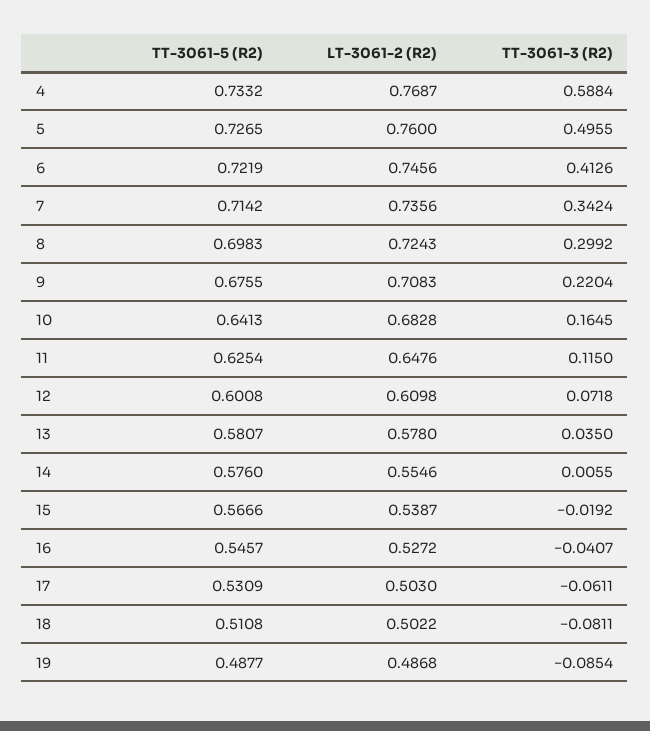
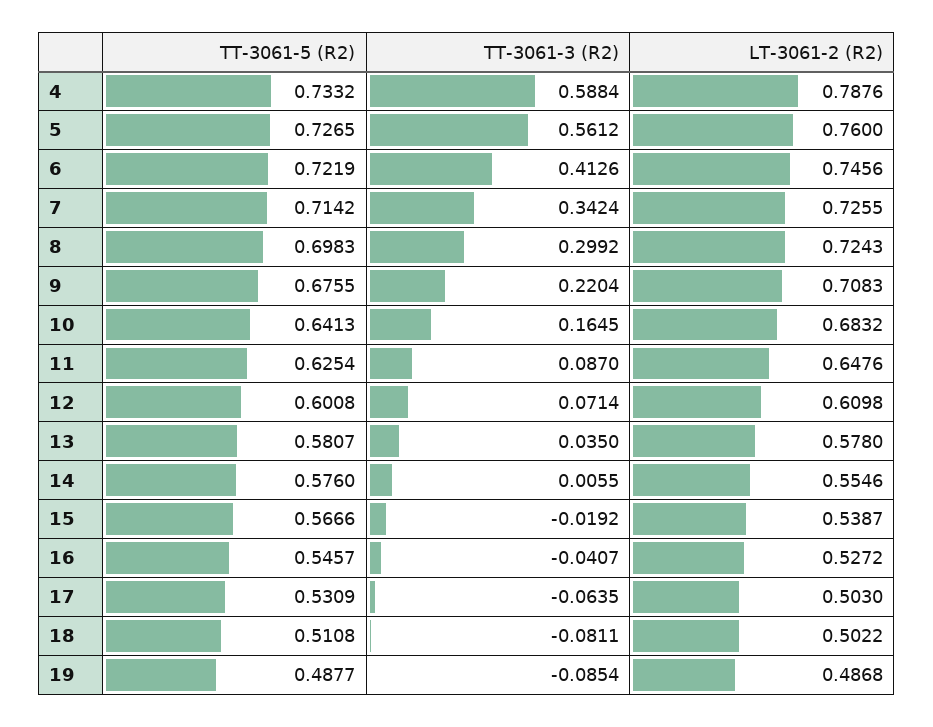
LT-3061-2 (R2), 4: 0.7687 -> 0.7876
TT-3061-3 (R2), 5: 0.4955 -> 0.5612
LT-3061-2 (R2), 7: 0.7356 -> 0.7255
LT-3061-2 (R2), 10: 0.6828 -> 0.6832
TT-3061-3 (R2), 11: 0.115 -> 0.087
TT-3061-3 (R2), 12: 0.0718 -> 0.0714
TT-3061-3 (R2), 17: -0.0611 -> -0.0635

